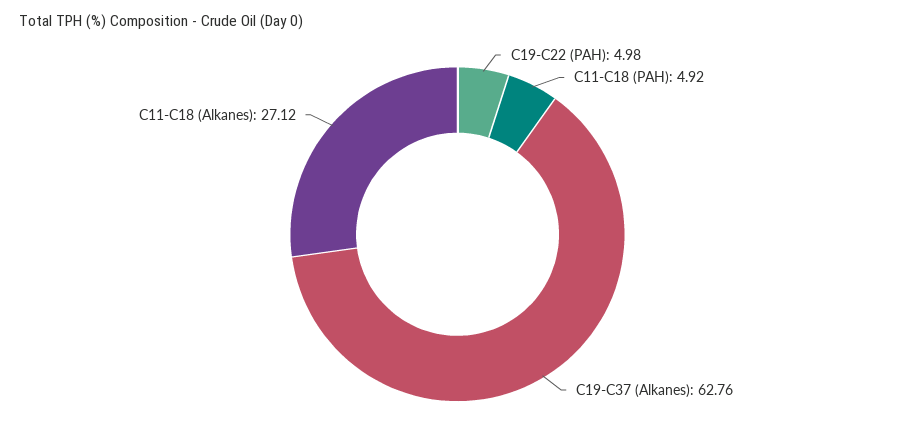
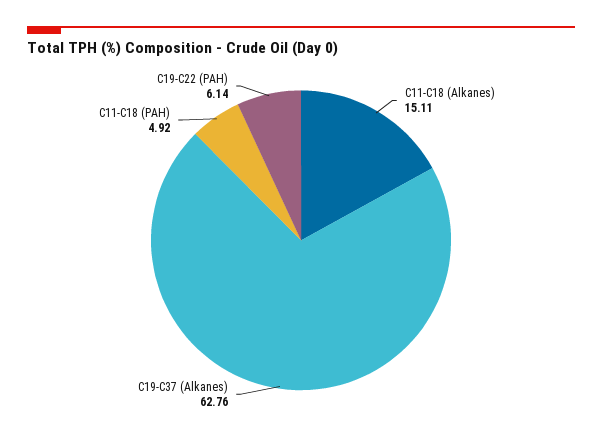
C19-C22 (PAH): 4.98 -> 6.14
C11-C18 (Alkanes): 27.12 -> 15.11

